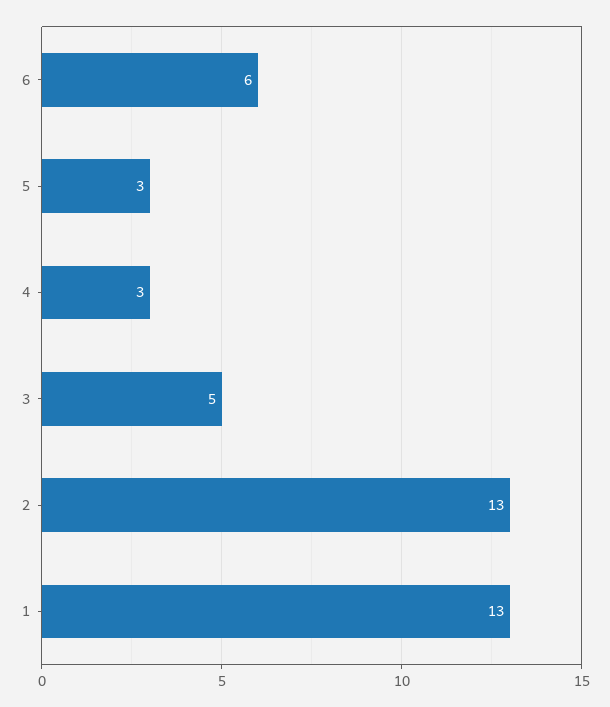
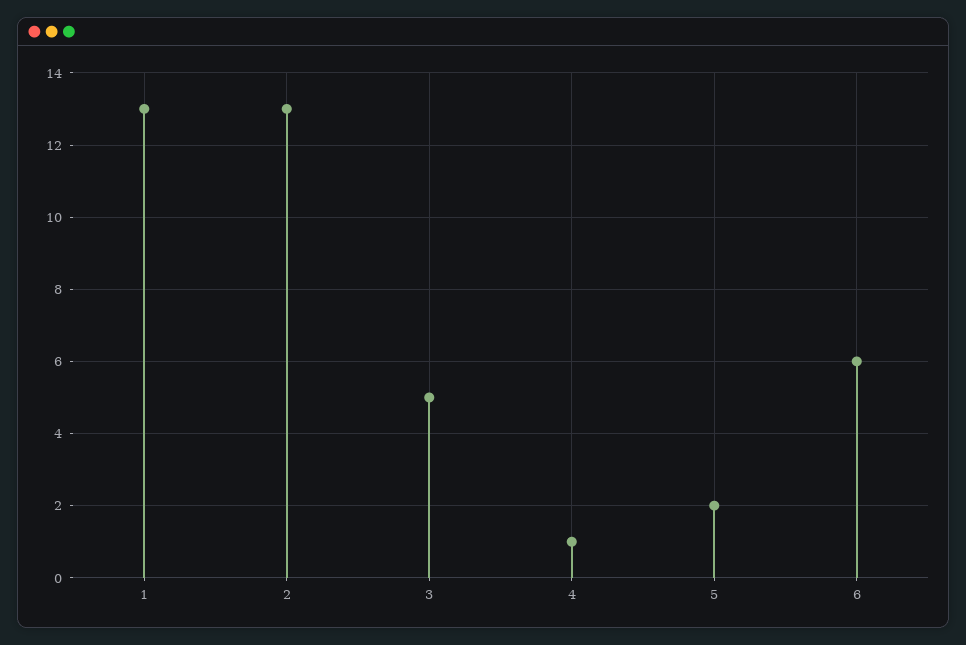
5: 3 -> 2
4: 3 -> 1

